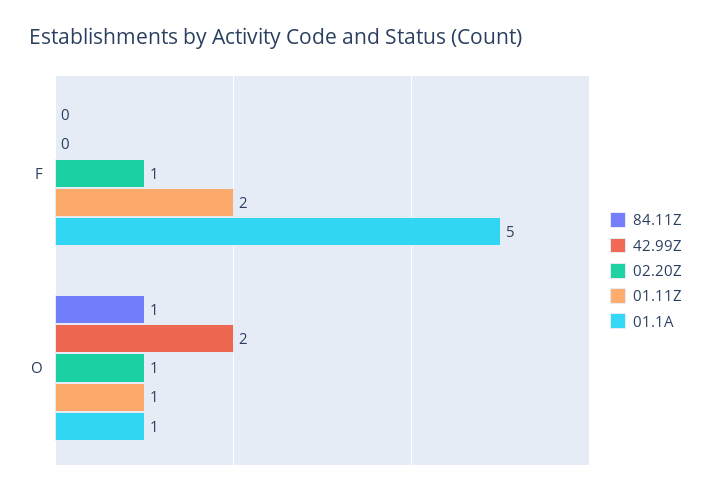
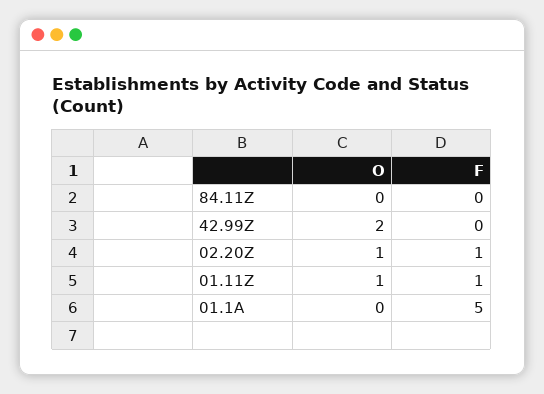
01.11Z, F: 2 -> 1
84.11Z, O: 1 -> 0
01.1A, O: 1 -> 0

